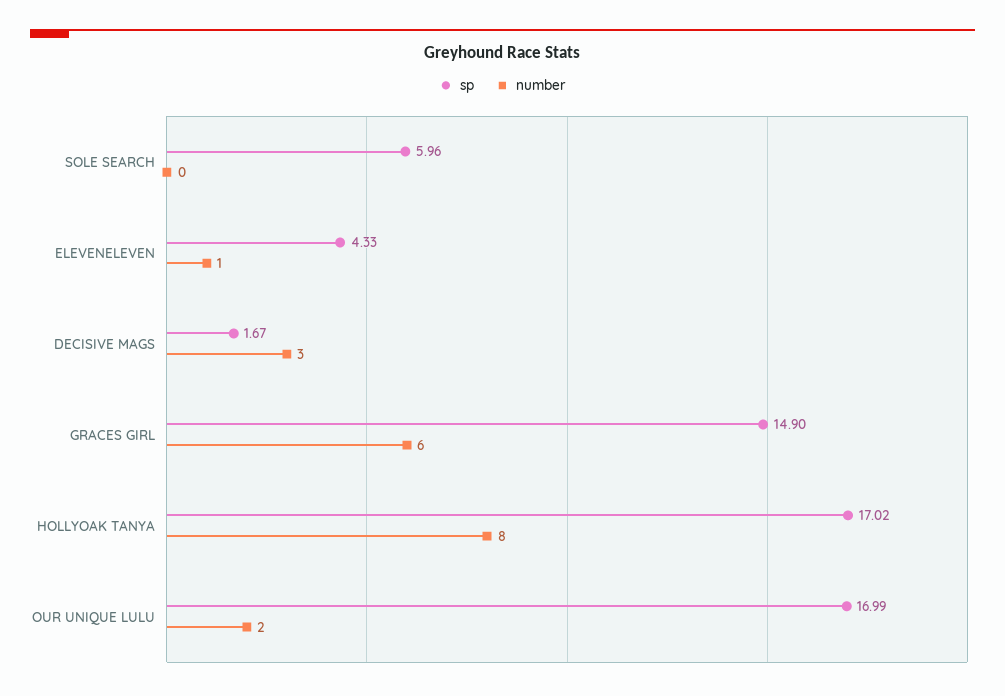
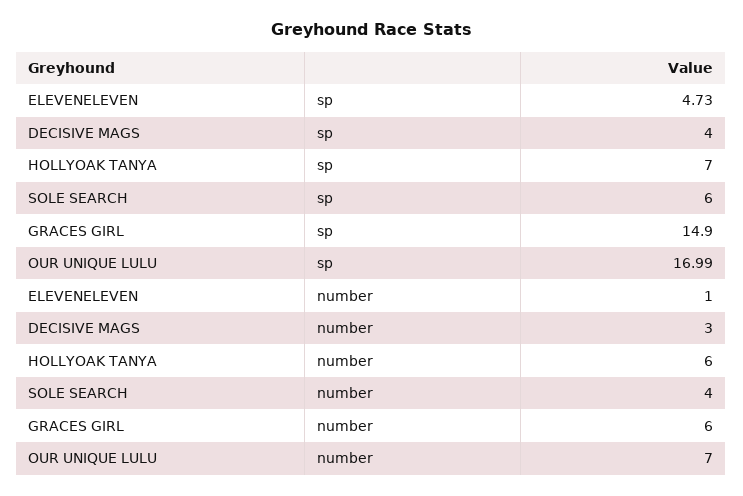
sp, SOLE SEARCH: 5.96 -> 6
number, SOLE SEARCH: 0 -> 4
sp, ELEVENELEVEN: 4.33 -> 4.73
sp, DECISIVE MAGS: 1.67 -> 4
sp, HOLLYOAK TANYA: 17.02 -> 7
number, HOLLYOAK TANYA: 8 -> 6
number, OUR UNIQUE LULU: 2 -> 7

